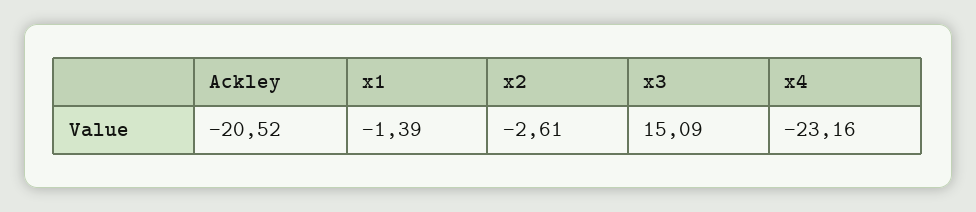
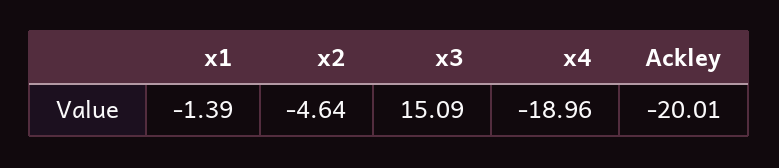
Ackley: -20.52 -> -20.01
x2: -2.61 -> -4.64
x4: -23.16 -> -18.96

